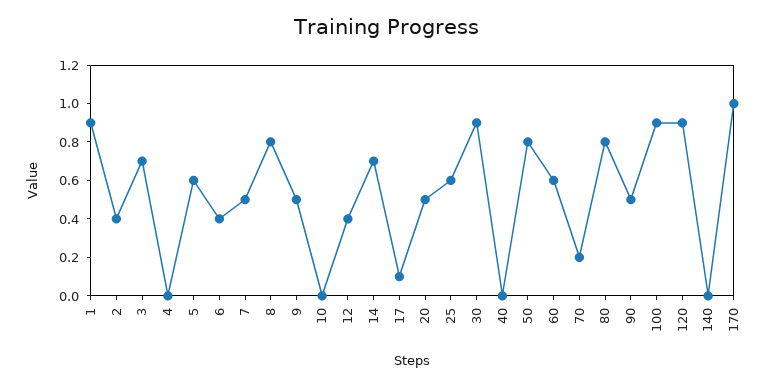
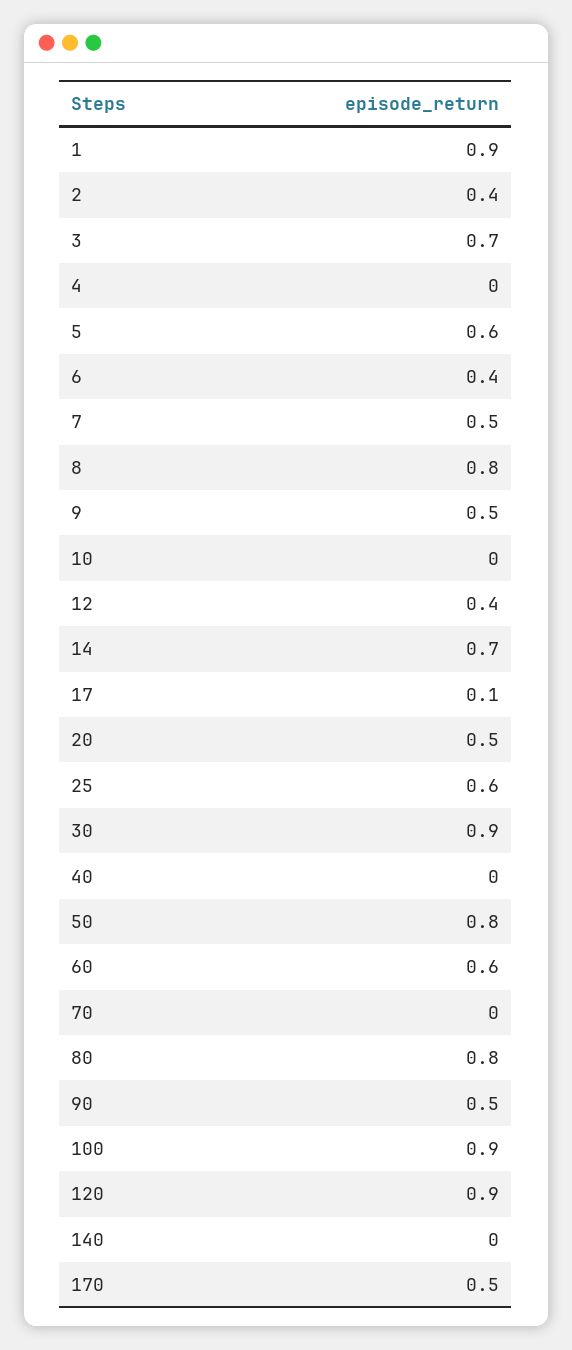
70: 0.2 -> 0
170: 1 -> 0.5

